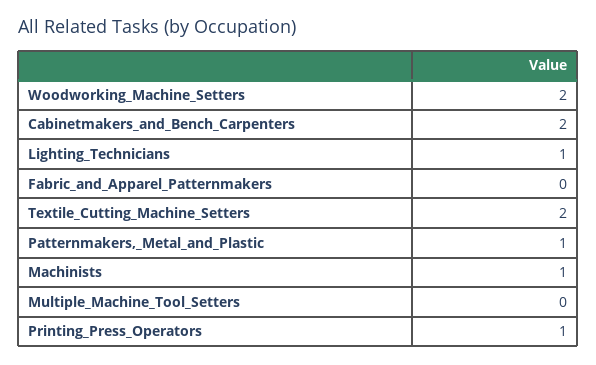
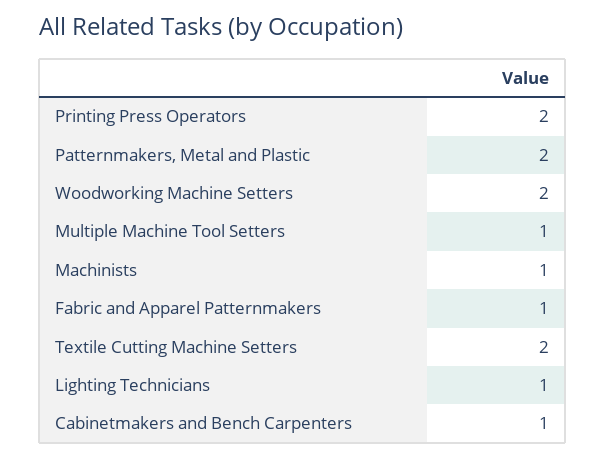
Cabinetmakers_and_Bench_Carpenters: 2 -> 1
Fabric_and_Apparel_Patternmakers: 0 -> 1
Patternmakers,_Metal_and_Plastic: 1 -> 2
Multiple_Machine_Tool_Setters: 0 -> 1
Printing_Press_Operators: 1 -> 2

